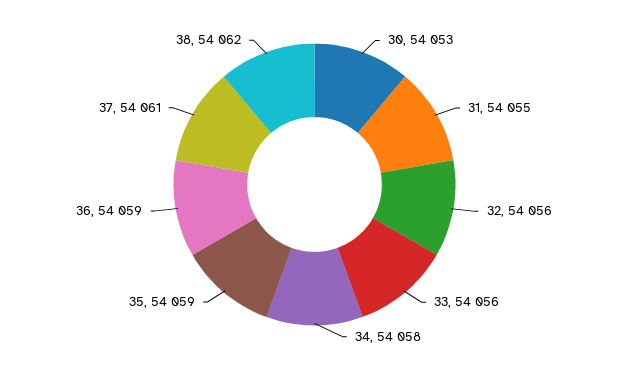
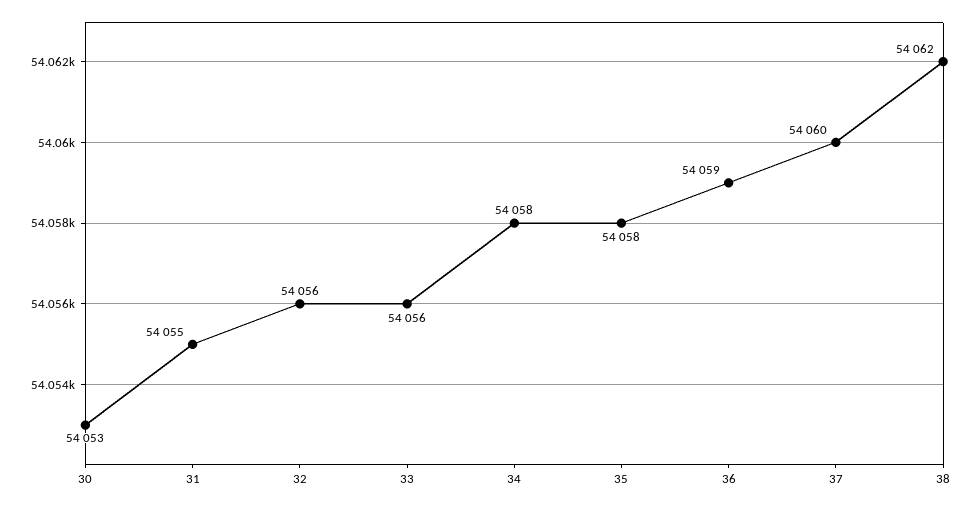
35: 54059 -> 54058
37: 54061 -> 54060

